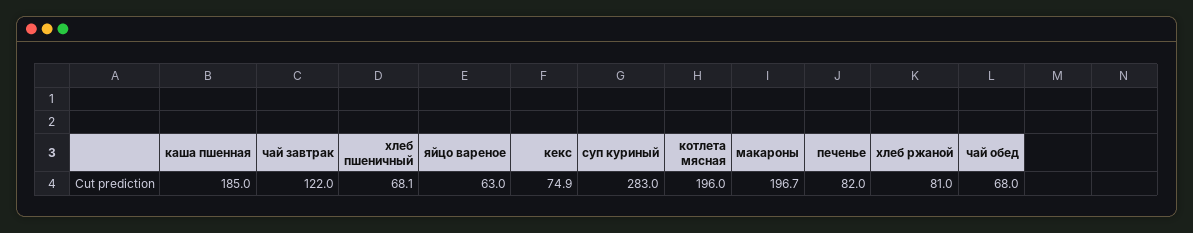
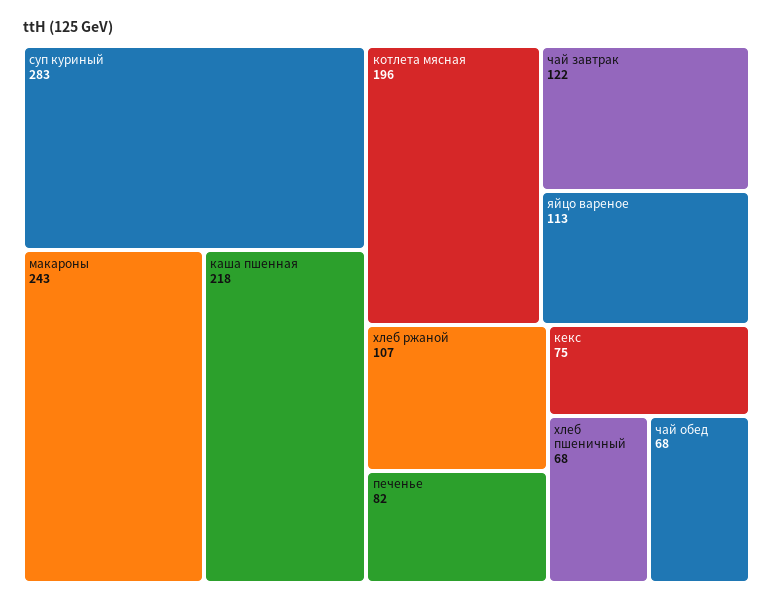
каша пшенная: 185 -> 218
яйцо вареное: 63 -> 113
макароны: 196.7 -> 243
хлеб ржаной: 81 -> 107

